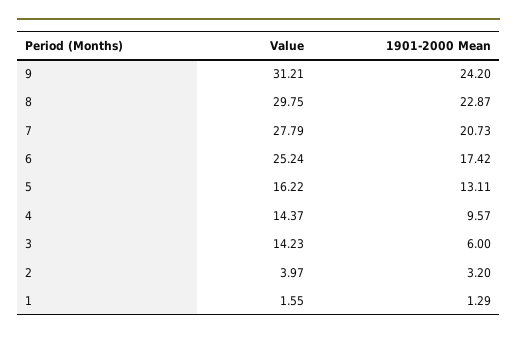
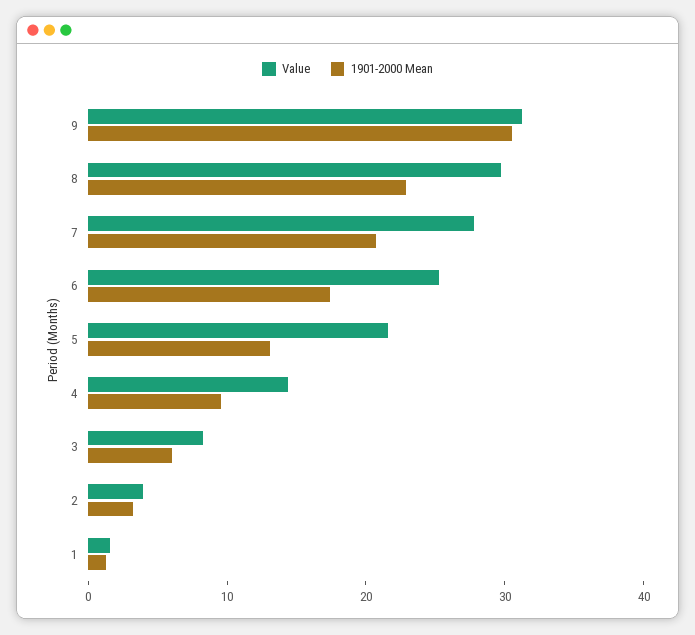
1901-2000 Mean, 9: 24.2 -> 30
Value, 5: 16.22 -> 22
Value, 3: 14.23 -> 8

